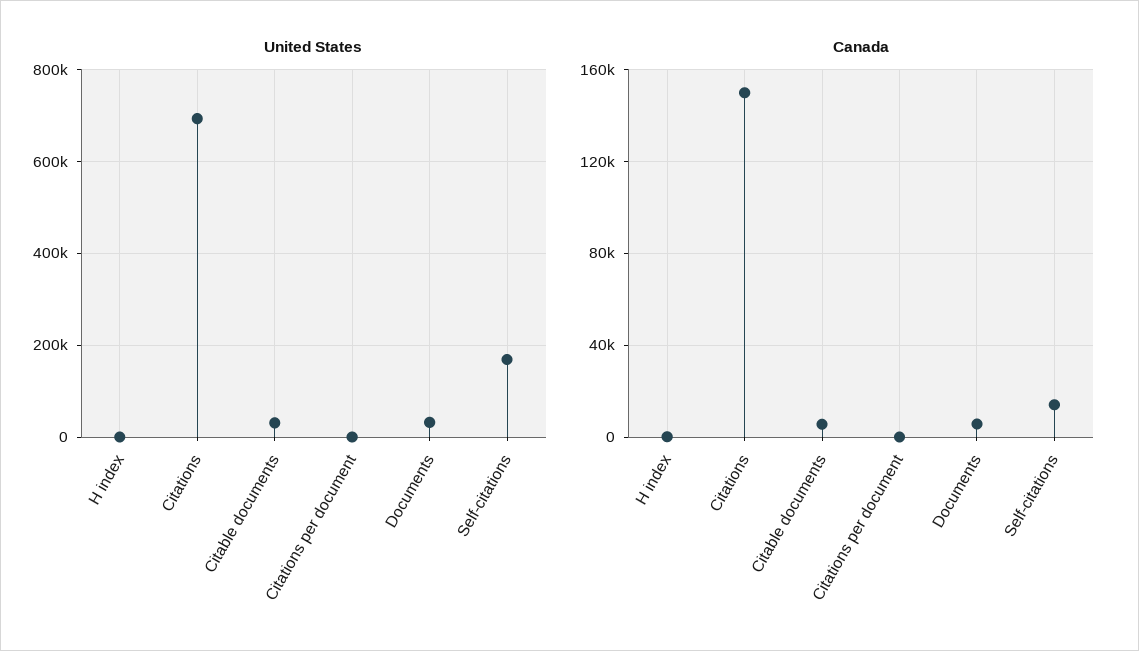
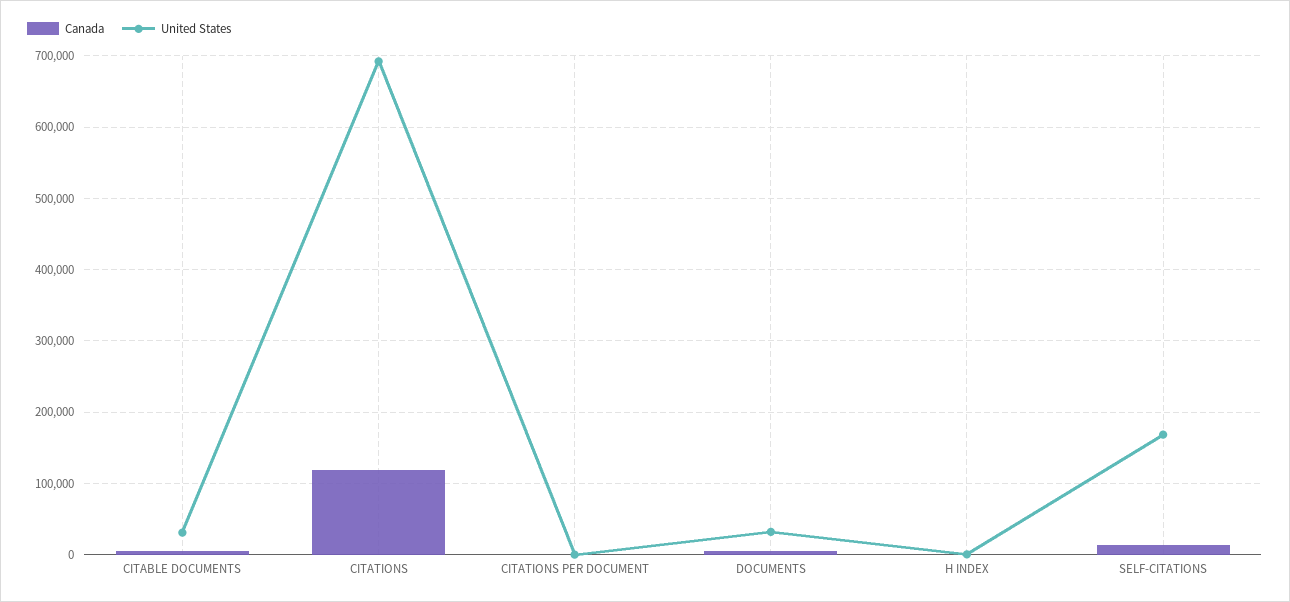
Canada, Citations: 150000 -> 120000

